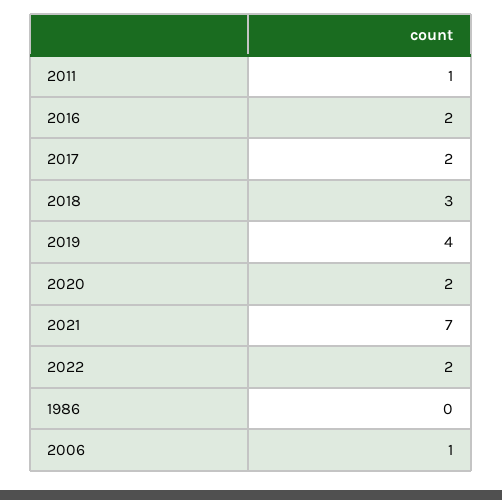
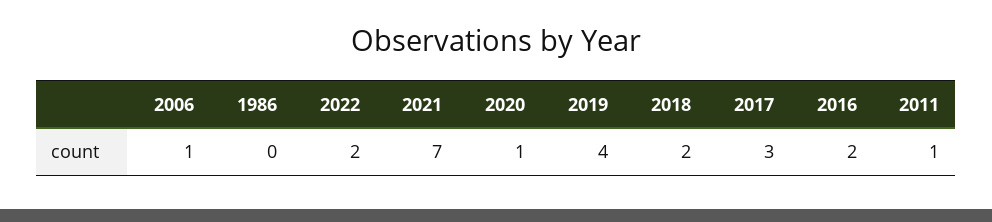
2017: 2 -> 3
2018: 3 -> 2
2020: 2 -> 1

